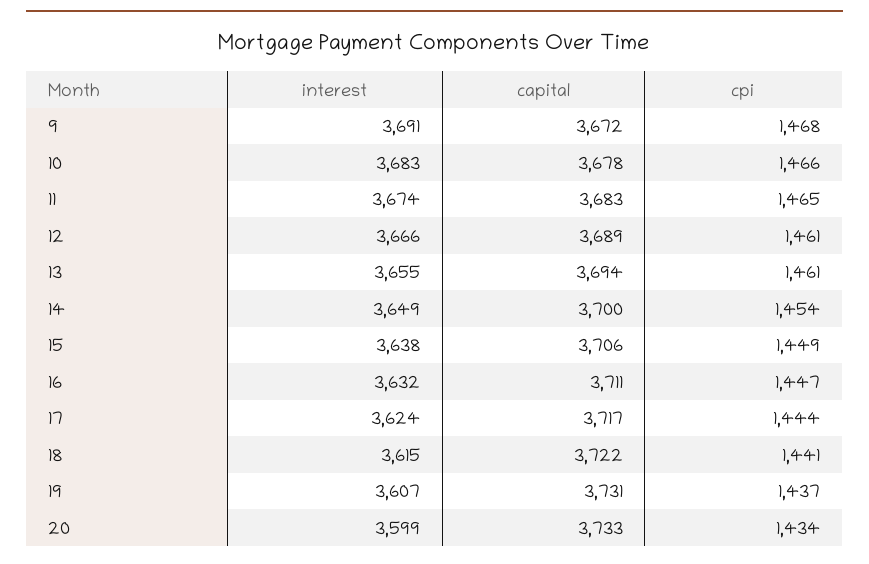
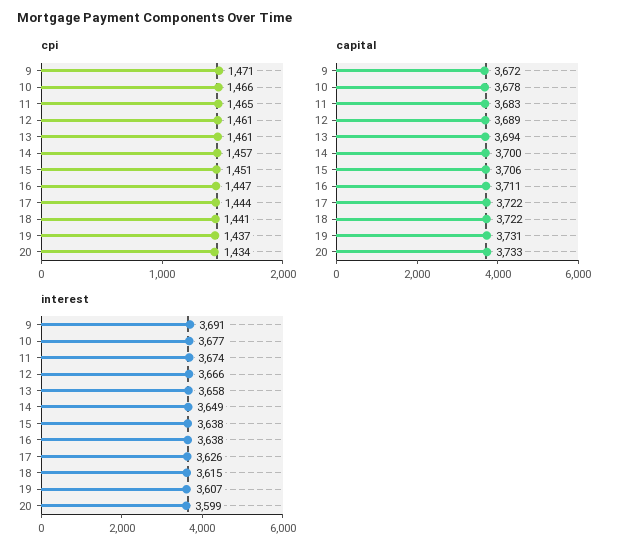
cpi, 9: 1468 -> 1471
interest, 10: 3683 -> 3677
interest, 13: 3655 -> 3658
cpi, 14: 1454 -> 1457
cpi, 15: 1449 -> 1451
interest, 16: 3632 -> 3638
interest, 17: 3624 -> 3626
capital, 17: 3717 -> 3722

